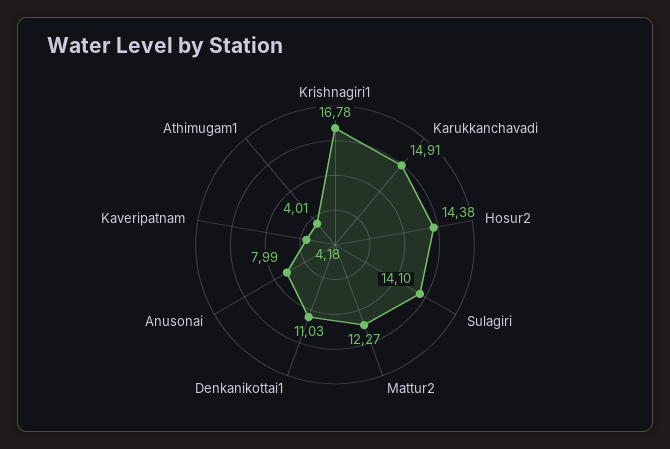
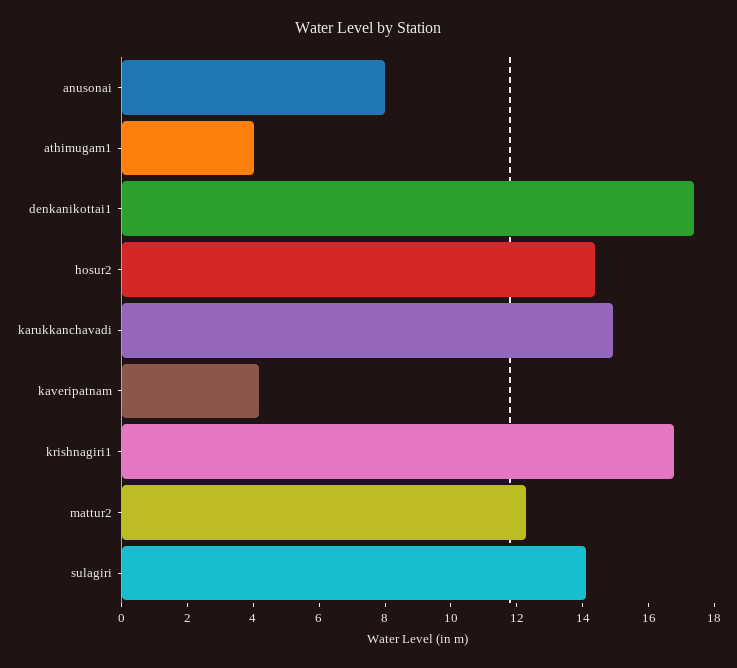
Denkanikottai1: 11.03 -> 17.5

